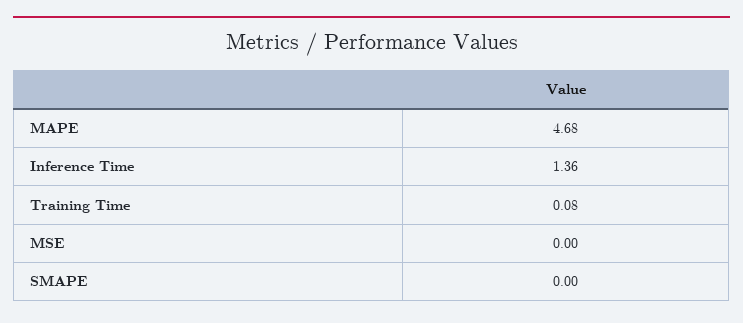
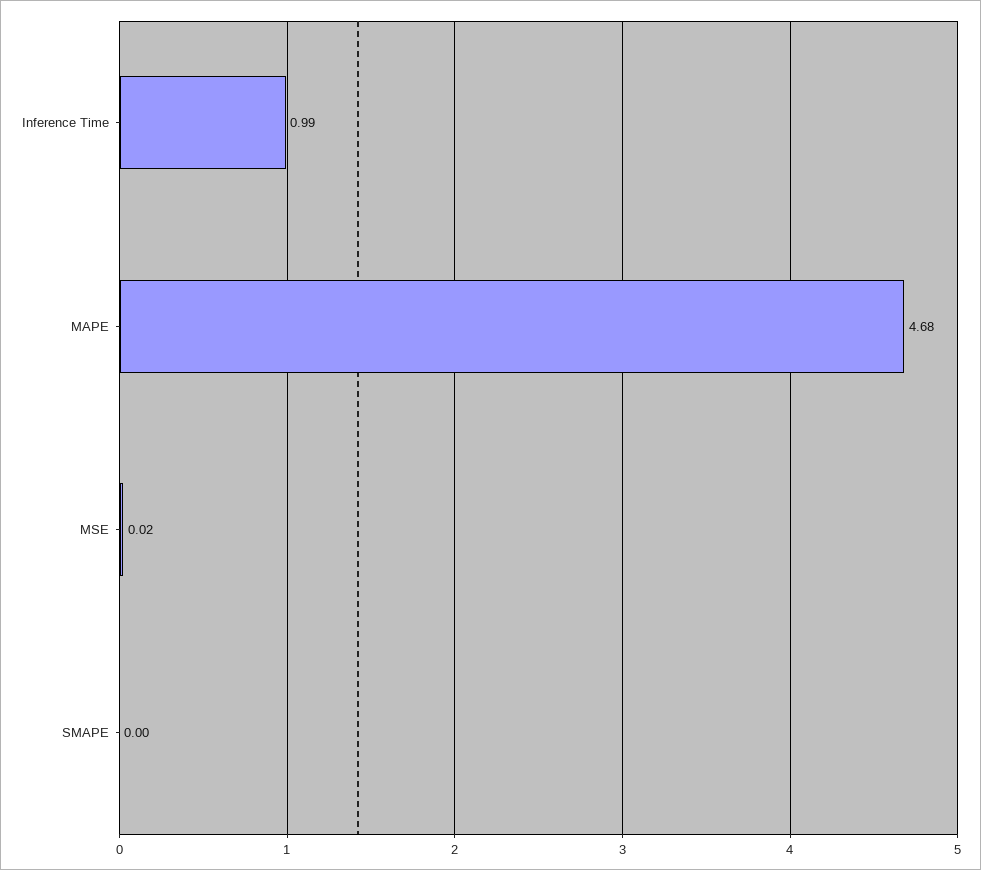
Inference Time: 1.36 -> 0.99
Training Time: 0.08 -> none
MSE: 0 -> 0.02

